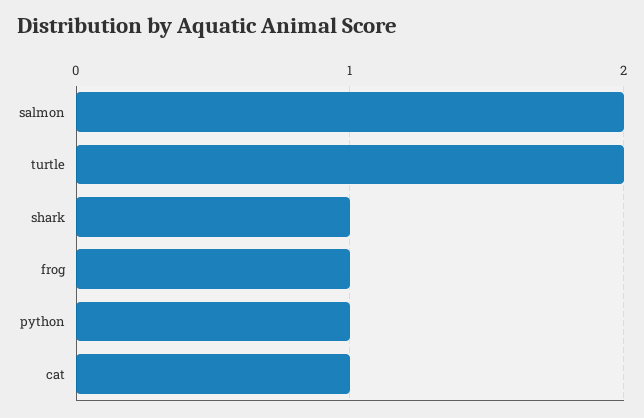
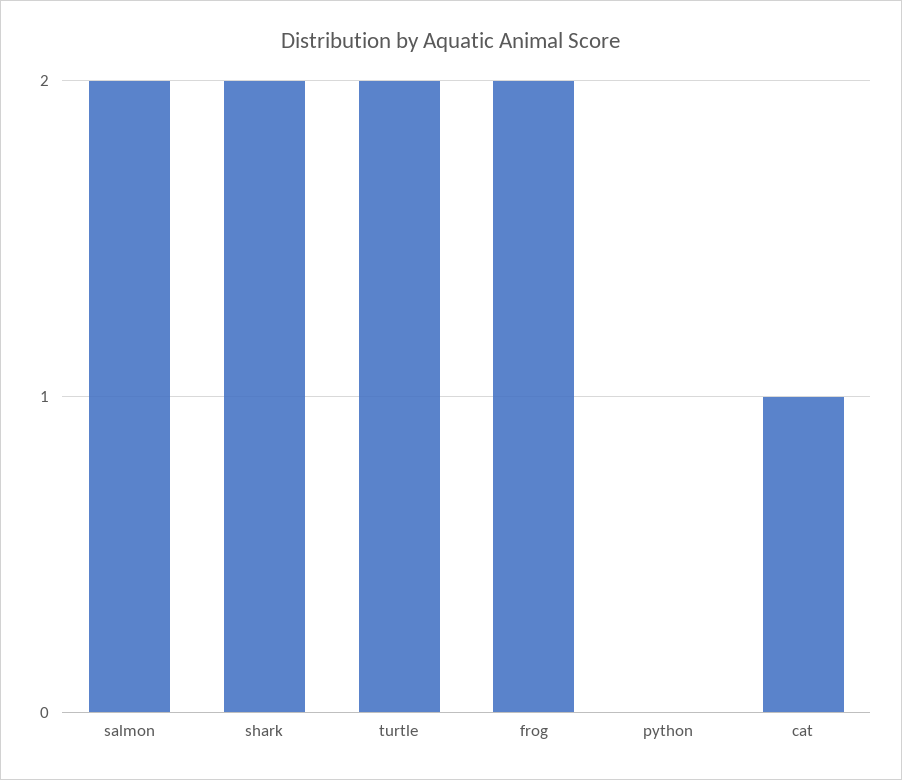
shark: 1 -> 2
frog: 1 -> 2
python: 1 -> 0

